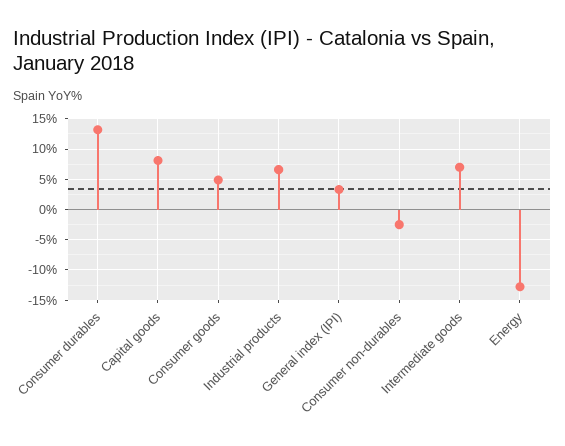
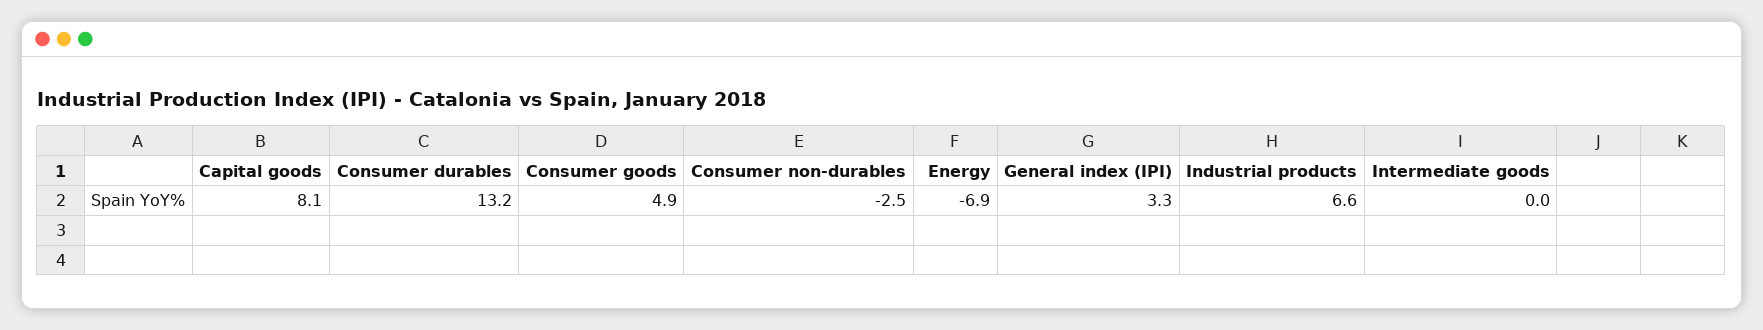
Intermediate goods: 7 -> 0
Energy: -13 -> -6.9

